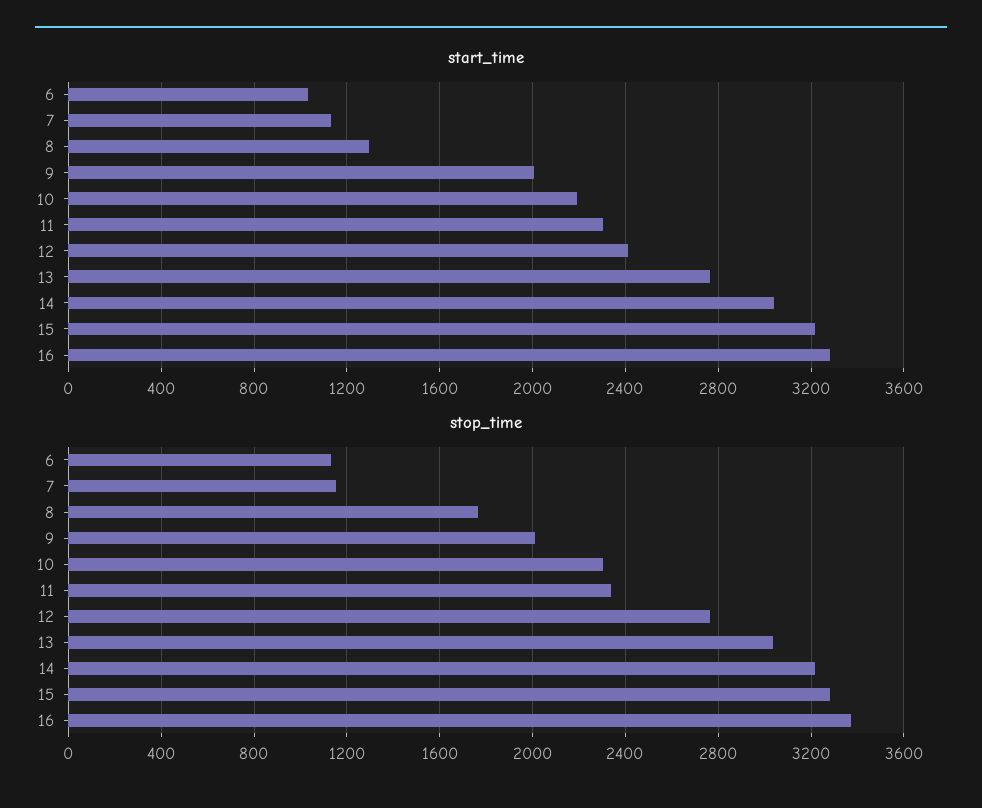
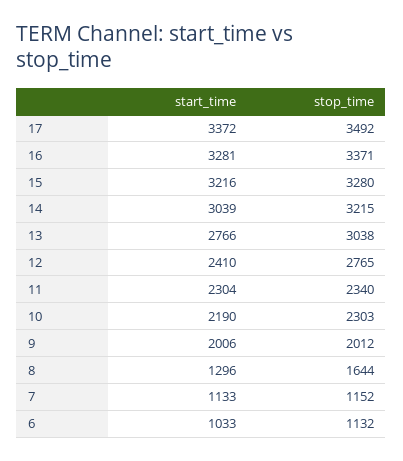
stop_time, 8: 1750 -> 1644
start_time, 17: none -> 3372
stop_time, 17: none -> 3492

